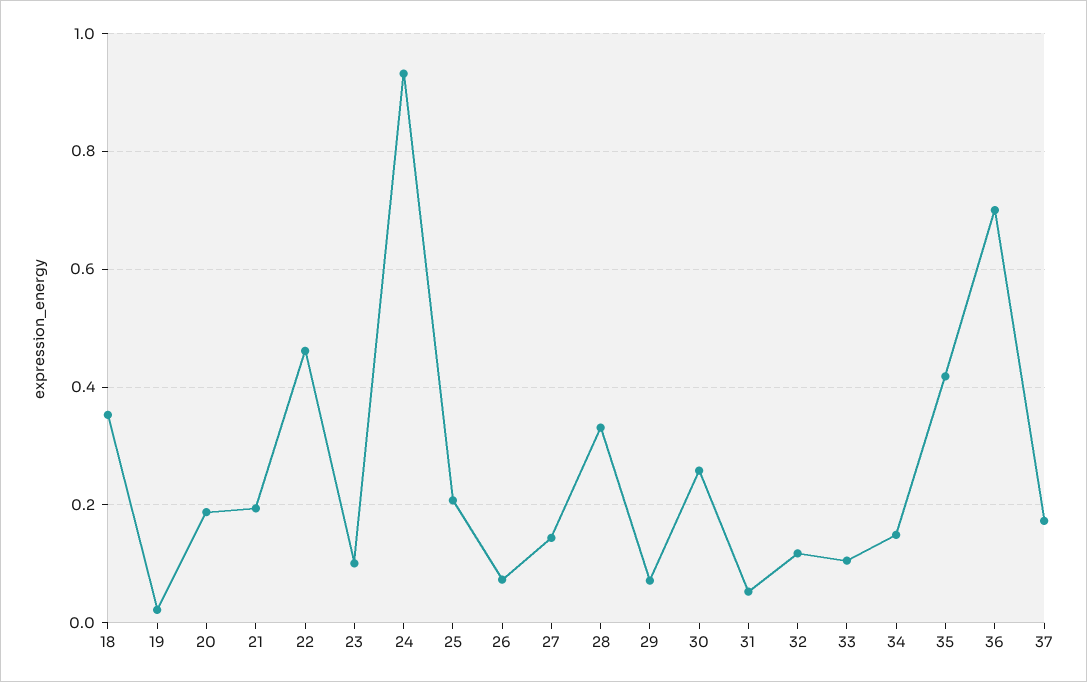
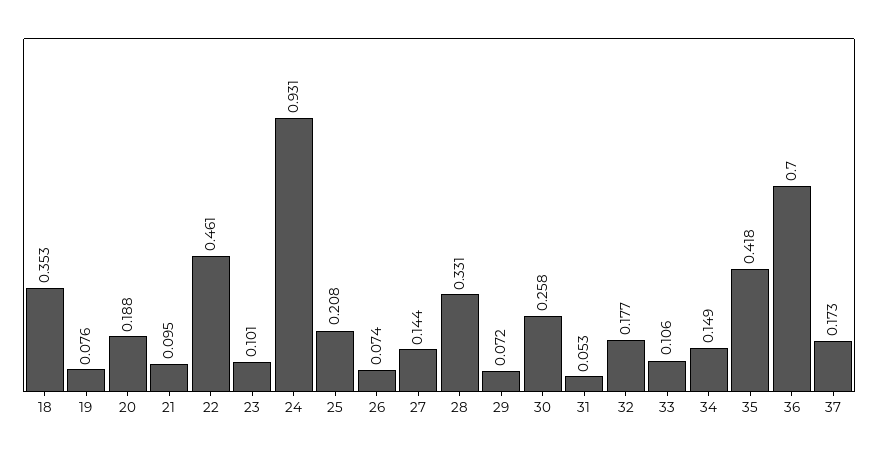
19: 0.02 -> 0.076
21: 0.2 -> 0.095
32: 0.12 -> 0.177

